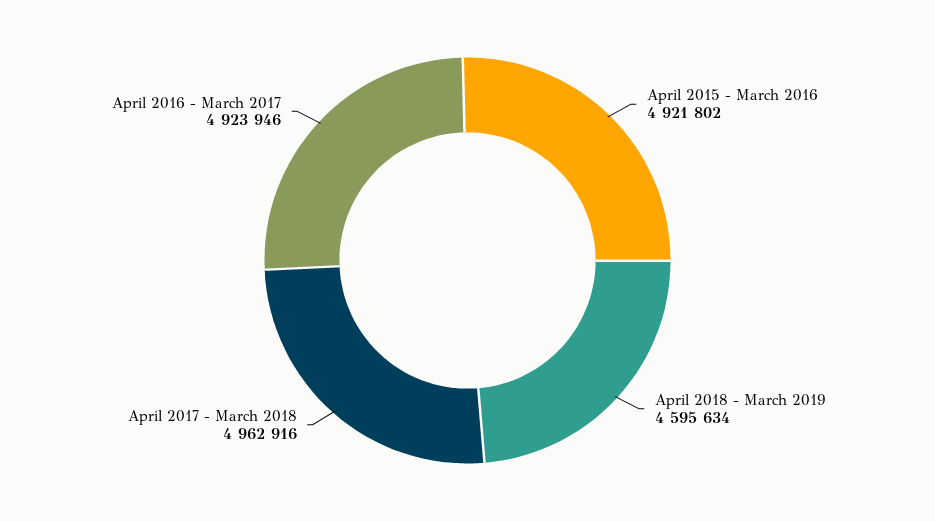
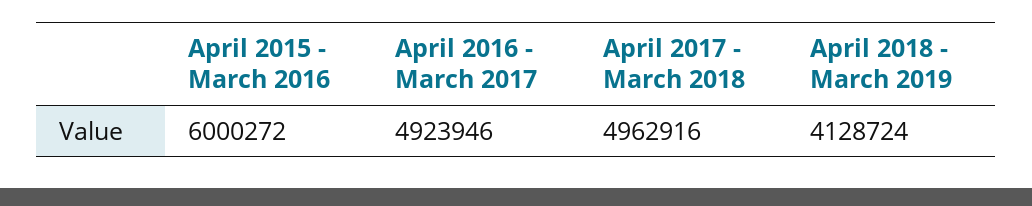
April 2015 - March 2016: 4921802 -> 6000272
April 2018 - March 2019: 4595634 -> 4128724

